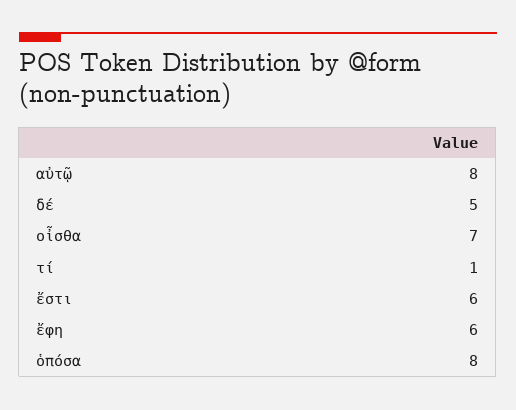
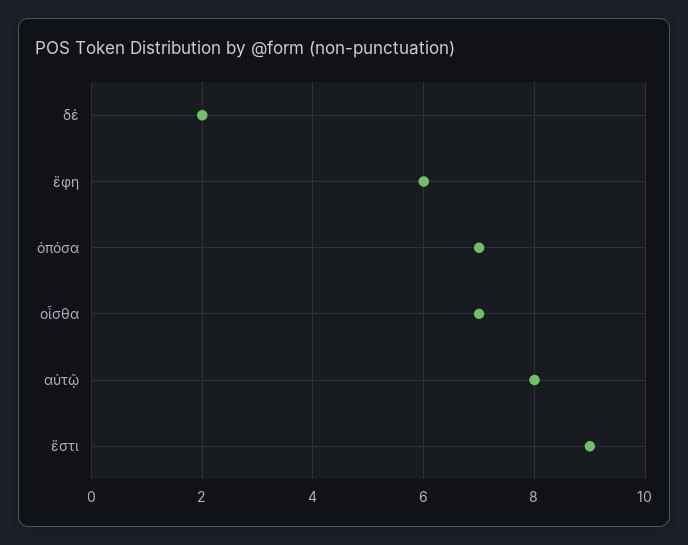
δέ: 5 -> 2
τί: 1 -> none
ἔστι: 6 -> 9
ὁπόσα: 8 -> 7

